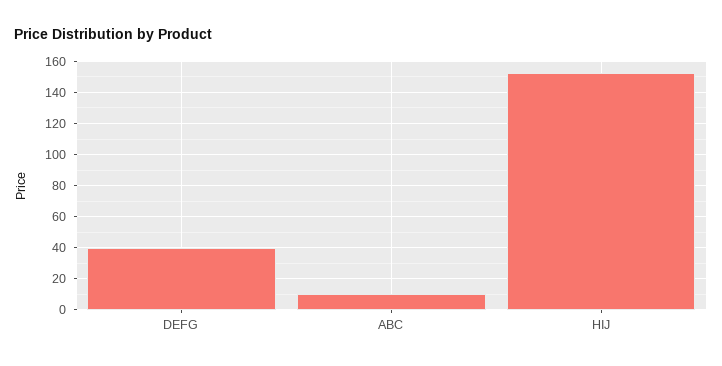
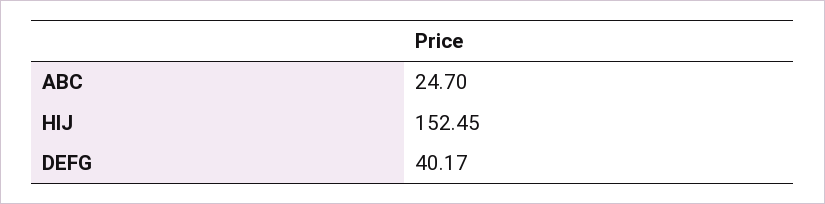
ABC: 10 -> 24.7

